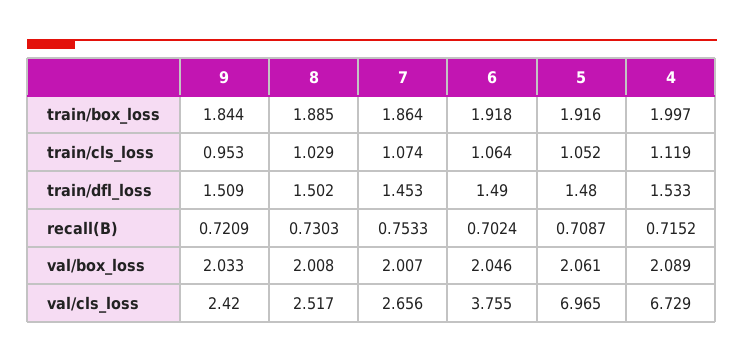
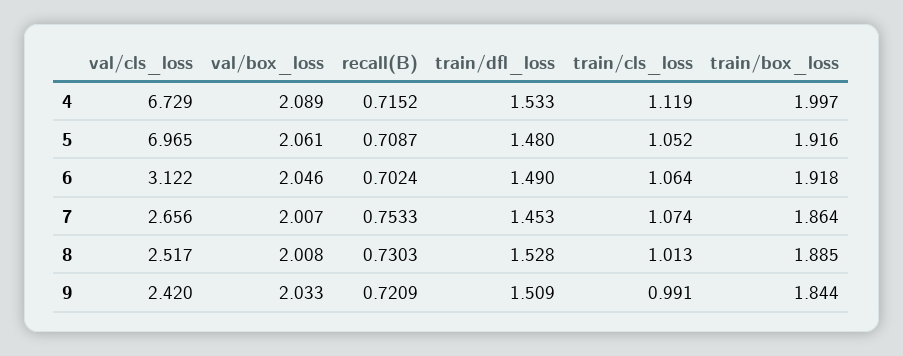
9, train/cls_loss: 0.953 -> 0.991
8, train/cls_loss: 1.029 -> 1.013
8, train/dfl_loss: 1.502 -> 1.528
6, val/cls_loss: 3.755 -> 3.122

